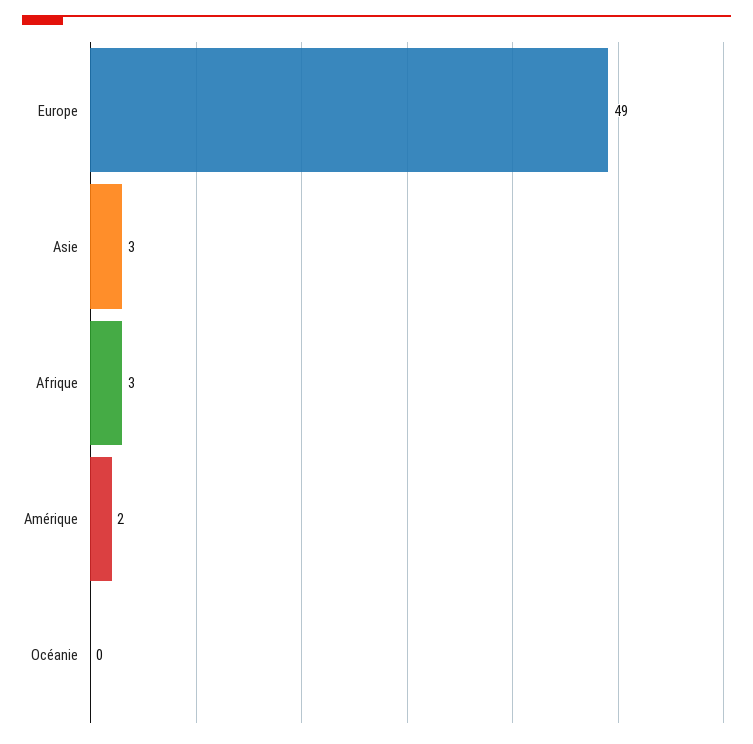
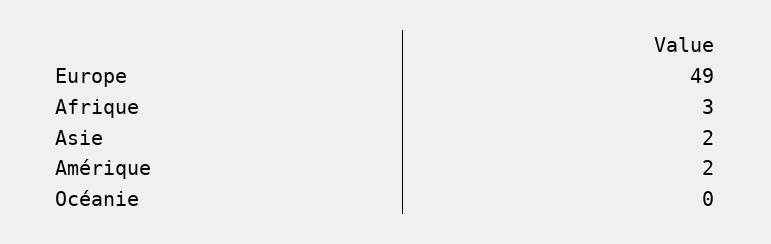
Asie: 3 -> 2

